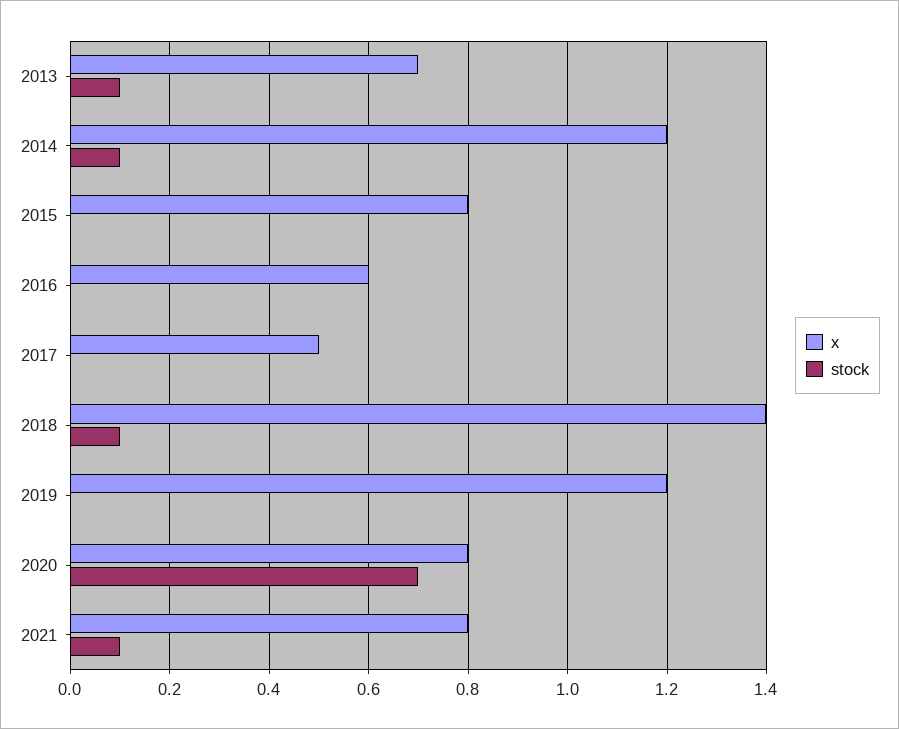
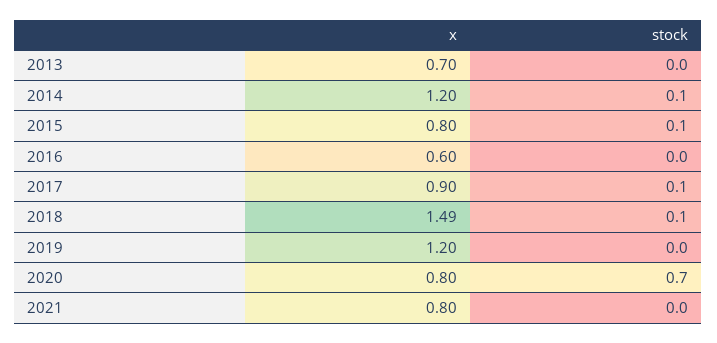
stock, 2013: 0.1 -> 0
stock, 2015: 0 -> 0.1
x, 2017: 0.5 -> 0.9
stock, 2017: 0 -> 0.1
x, 2018: 1.4 -> 1.49
stock, 2021: 0.1 -> 0

